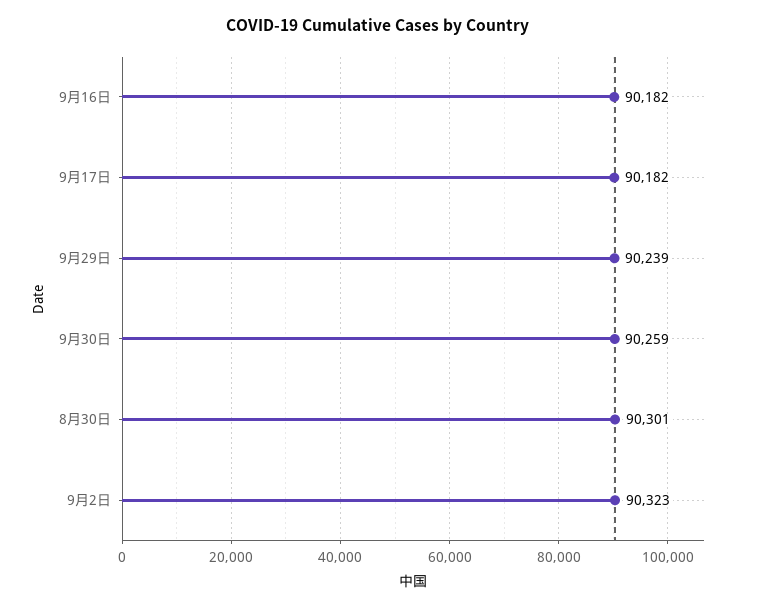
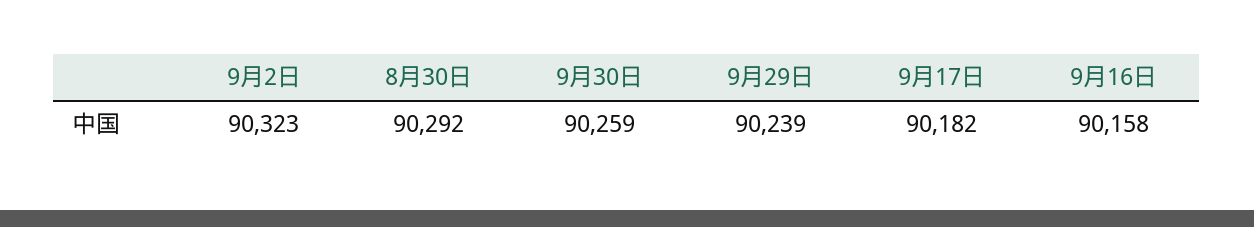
9月16日: 90182 -> 90158
8月30日: 90301 -> 90292

